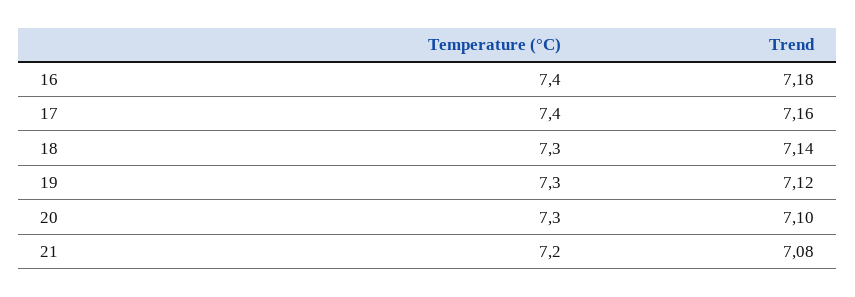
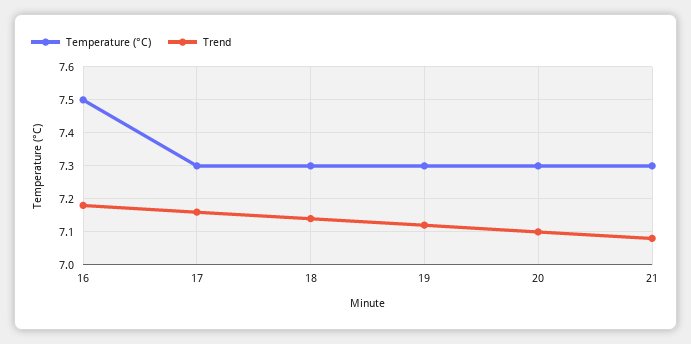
Temperature (°C), 16: 7.4 -> 7.5
Temperature (°C), 17: 7.4 -> 7.3
Temperature (°C), 21: 7.2 -> 7.3

